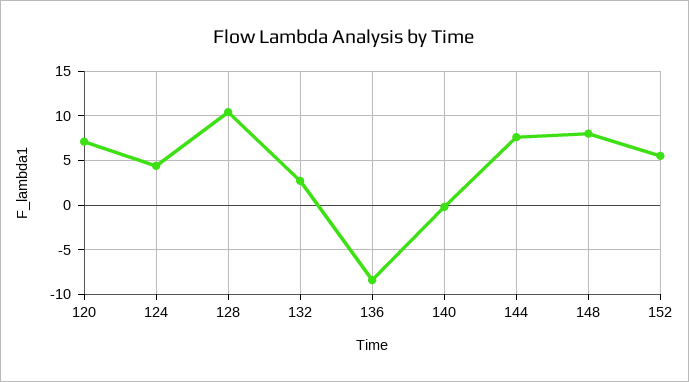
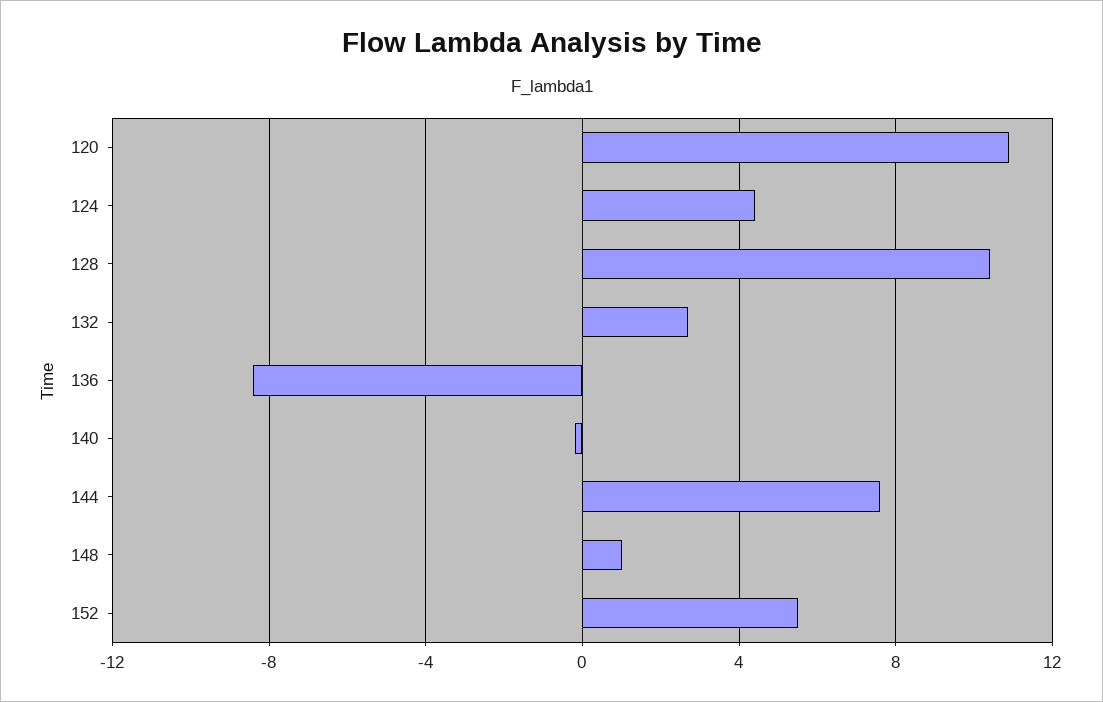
120: 7 -> 11
148: 8 -> 1

